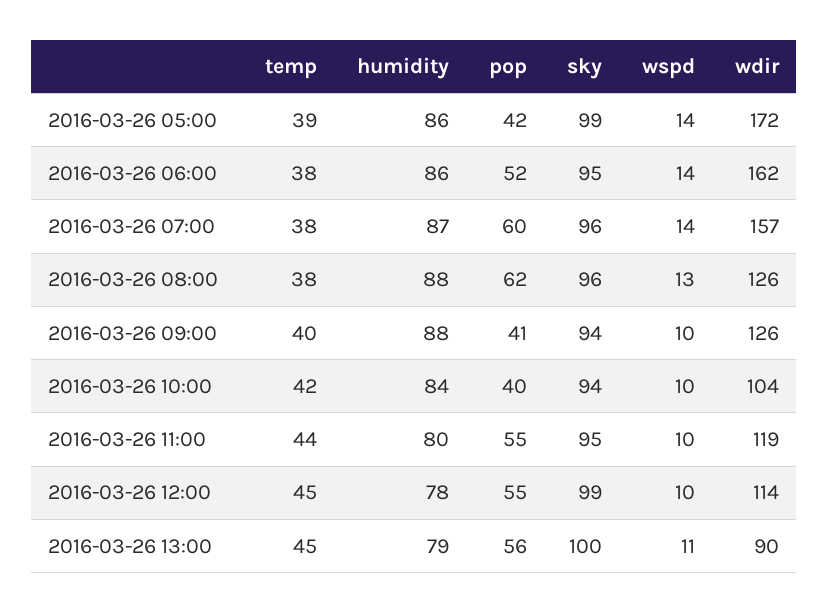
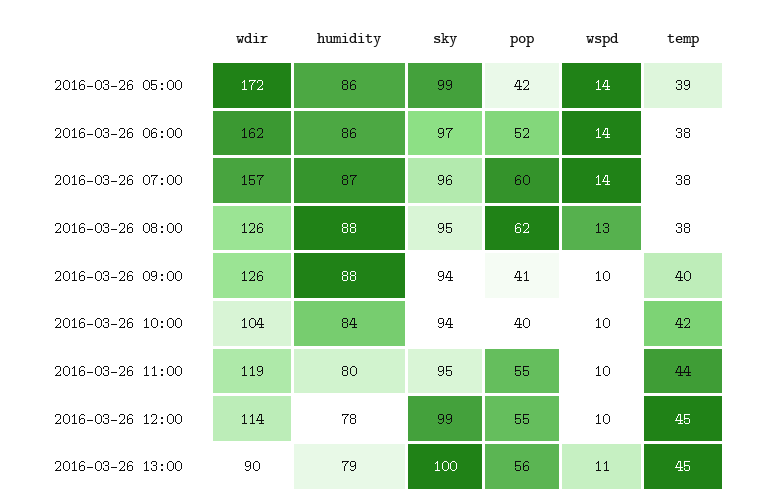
sky, 2016-03-26 06:00: 95 -> 97
sky, 2016-03-26 08:00: 96 -> 95

